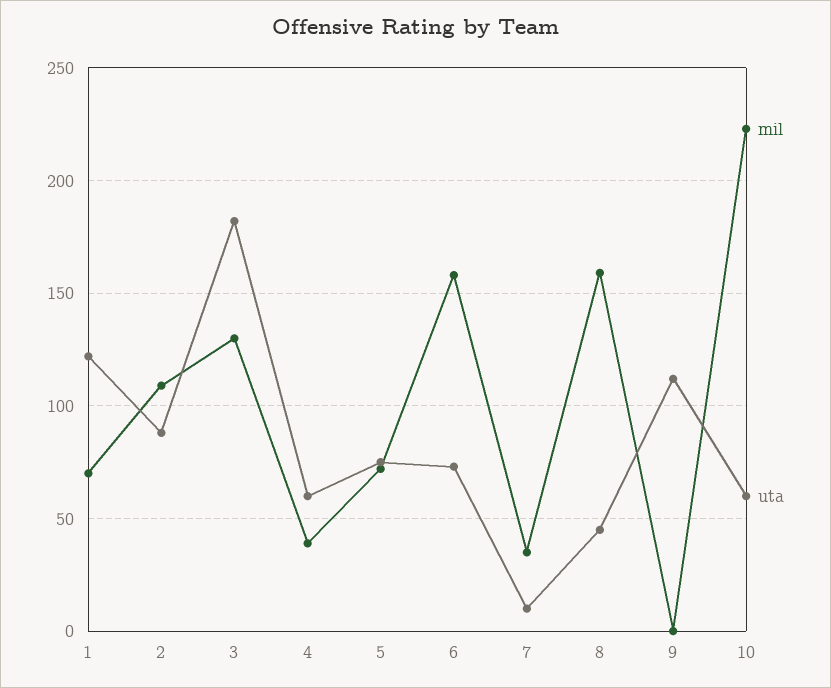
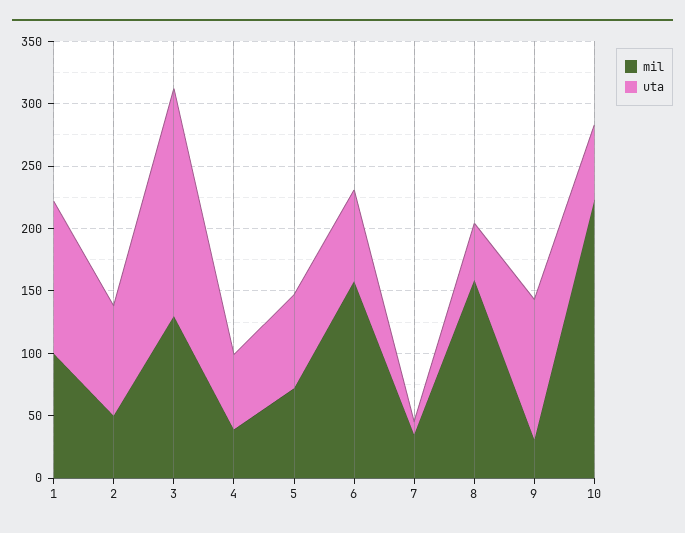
mil, 1: 70 -> 100
mil, 2: 110 -> 50
mil, 9: 0 -> 30

